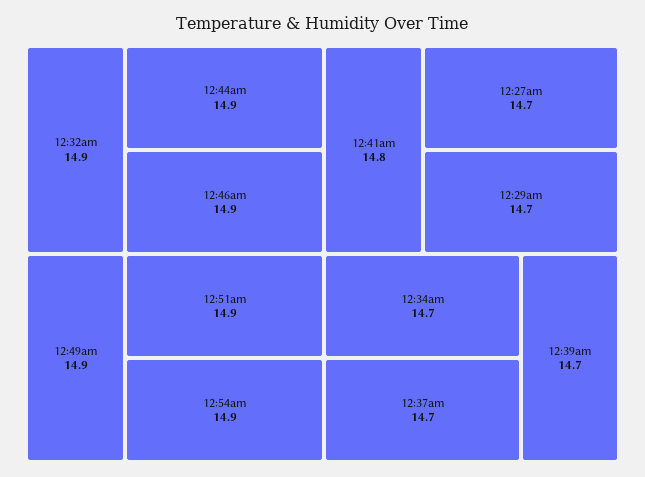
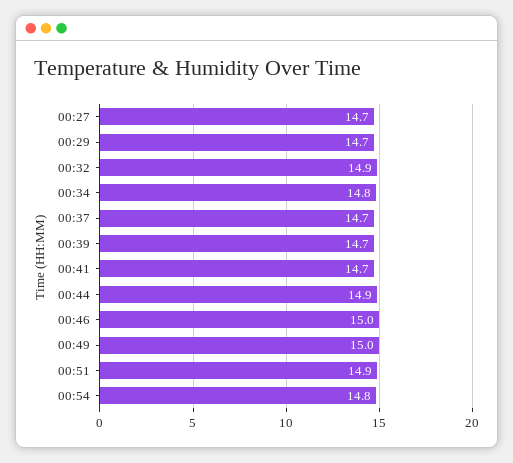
12:46am: 14.9 -> 15
12:49am: 14.9 -> 15
12:54am: 14.9 -> 14.8
12:41am: 14.8 -> 14.7
12:34am: 14.7 -> 14.8

